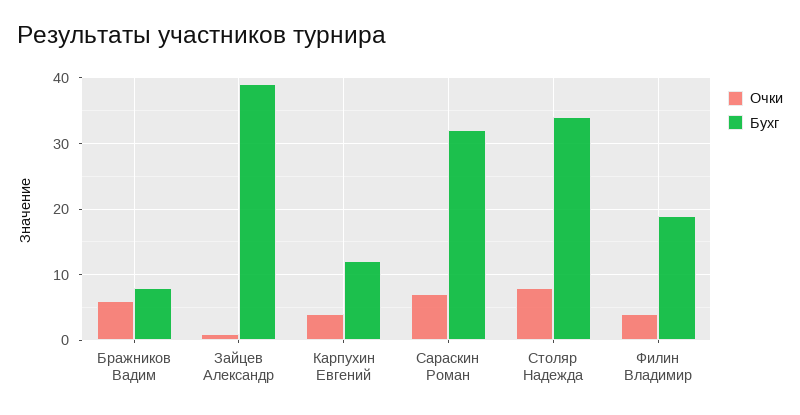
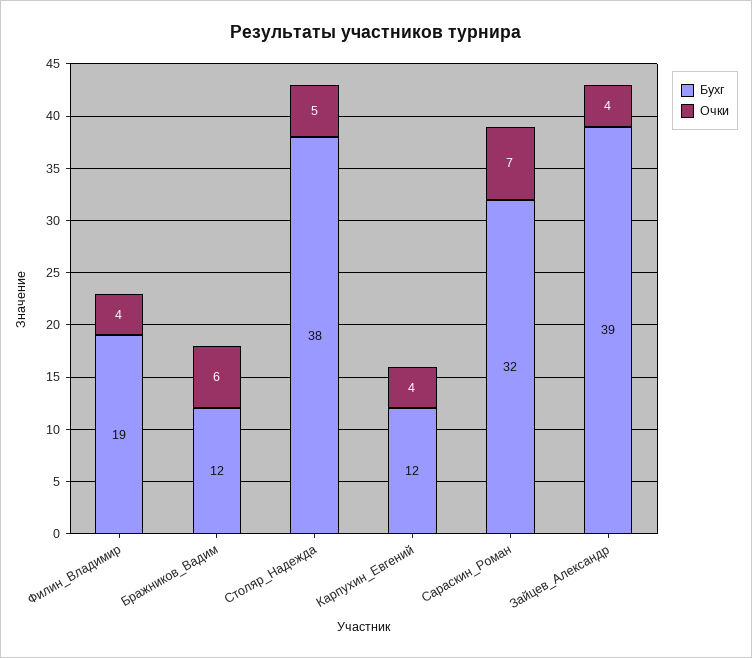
Бухг, Бражников Вадим: 8 -> 12
Очки, Зайцев Александр: 1 -> 4
Очки, Столяр Надежда: 8 -> 5
Бухг, Столяр Надежда: 34 -> 38

